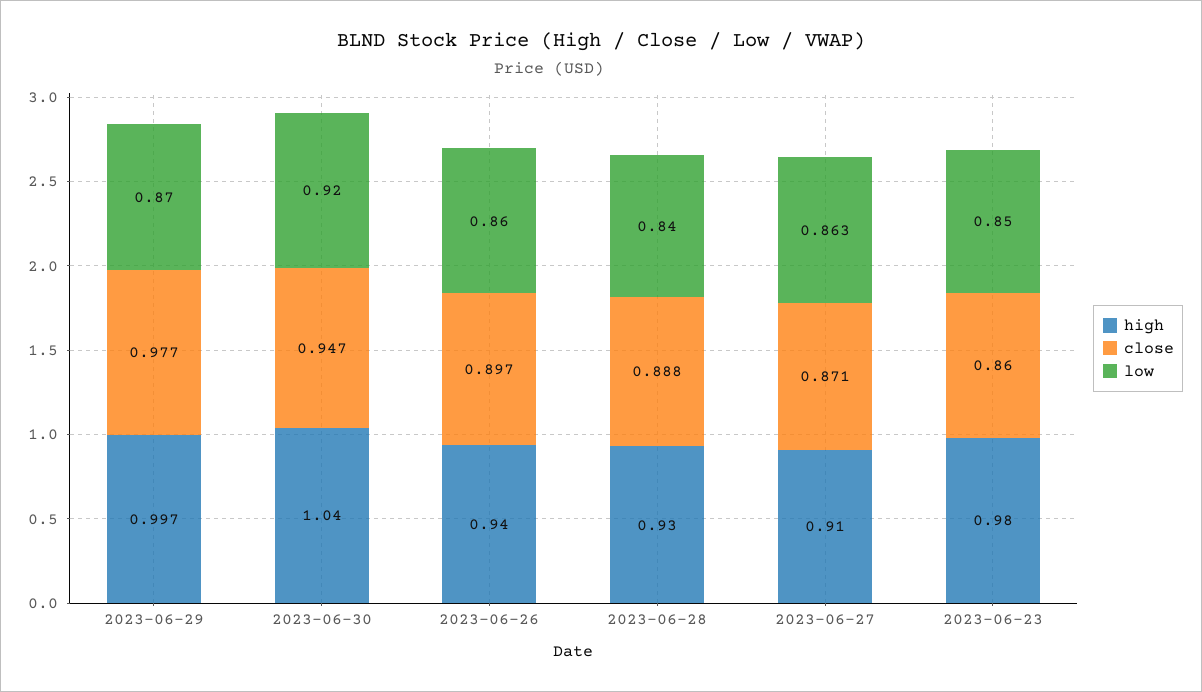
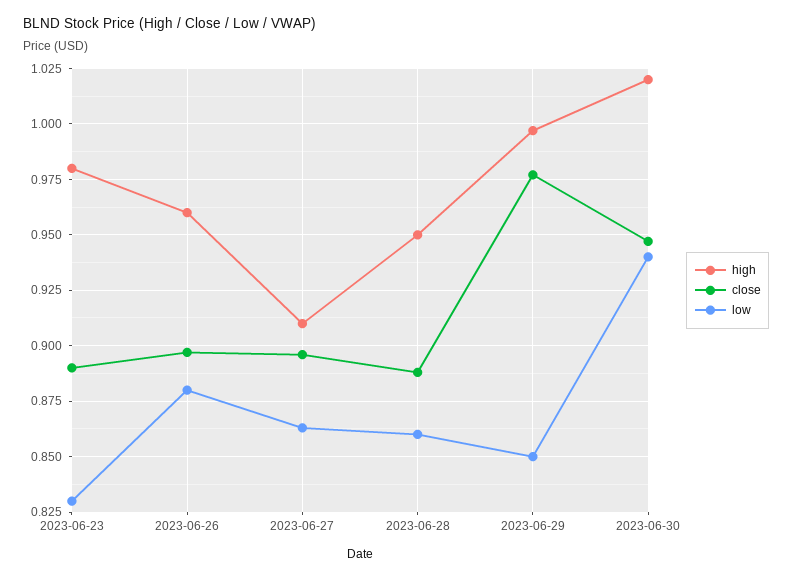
low, 2023-06-29: 0.87 -> 0.85
high, 2023-06-30: 1.04 -> 1.02
low, 2023-06-30: 0.92 -> 0.94
high, 2023-06-26: 0.94 -> 0.96
low, 2023-06-26: 0.86 -> 0.88
high, 2023-06-28: 0.93 -> 0.95
low, 2023-06-28: 0.84 -> 0.86
close, 2023-06-27: 0.871 -> 0.895
close, 2023-06-23: 0.86 -> 0.89
low, 2023-06-23: 0.85 -> 0.83

